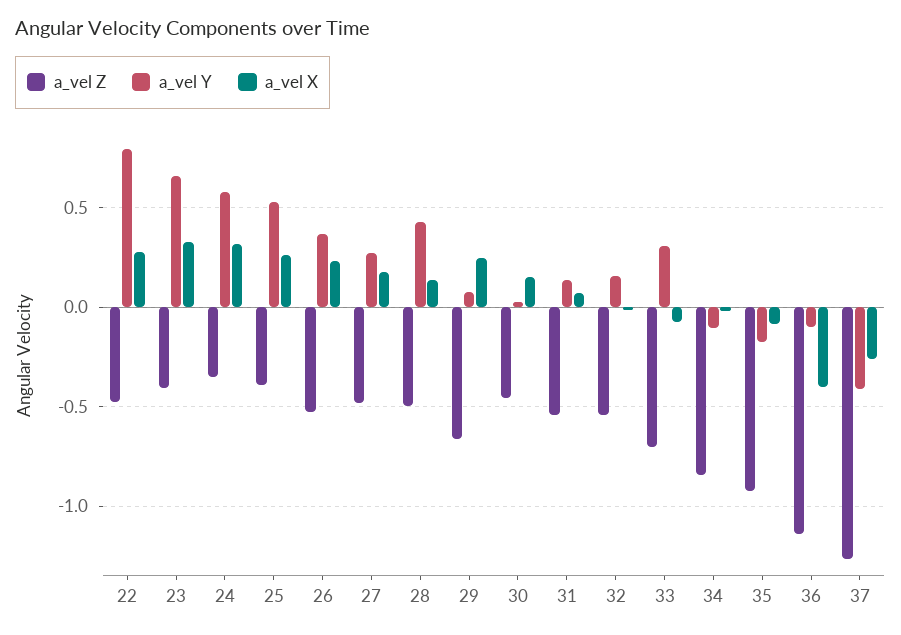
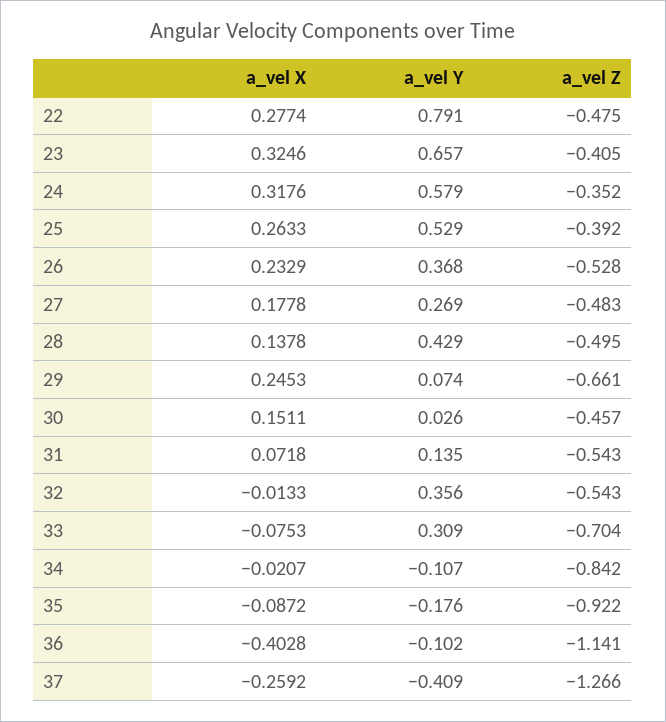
a_vel Y, 32: 0.15 -> 0.356

